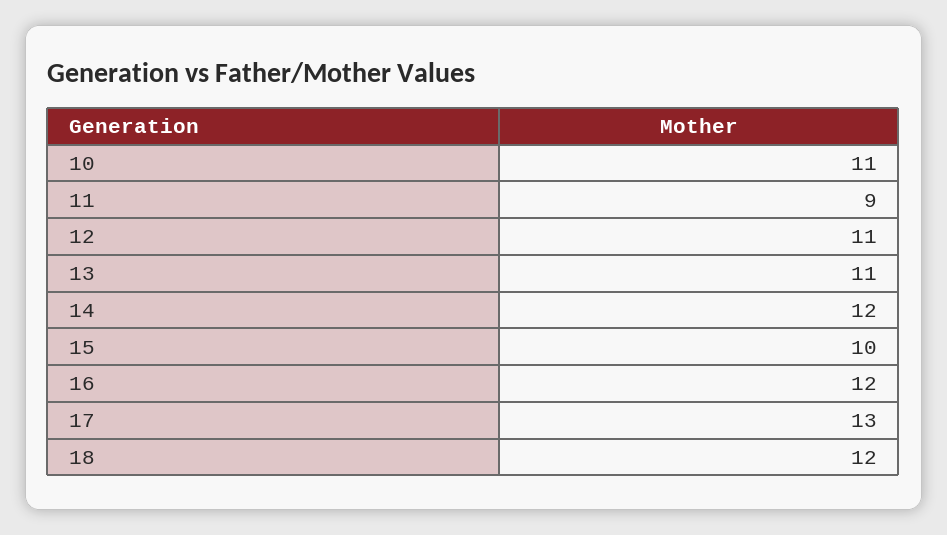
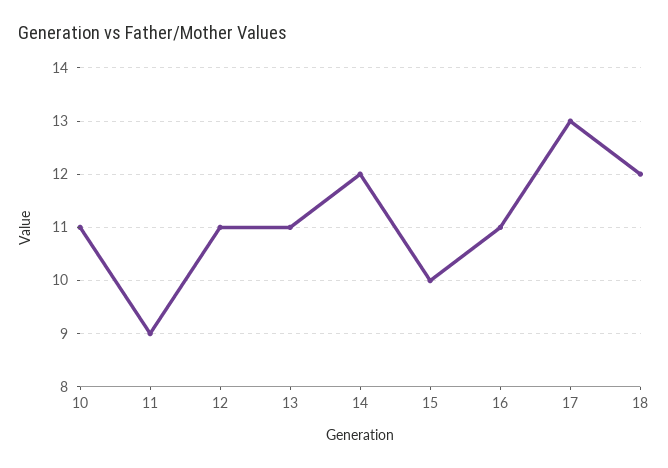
16: 12 -> 11

